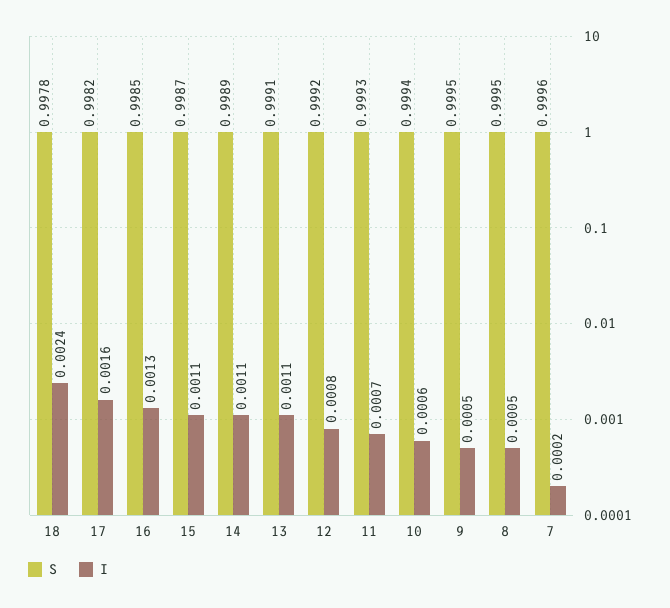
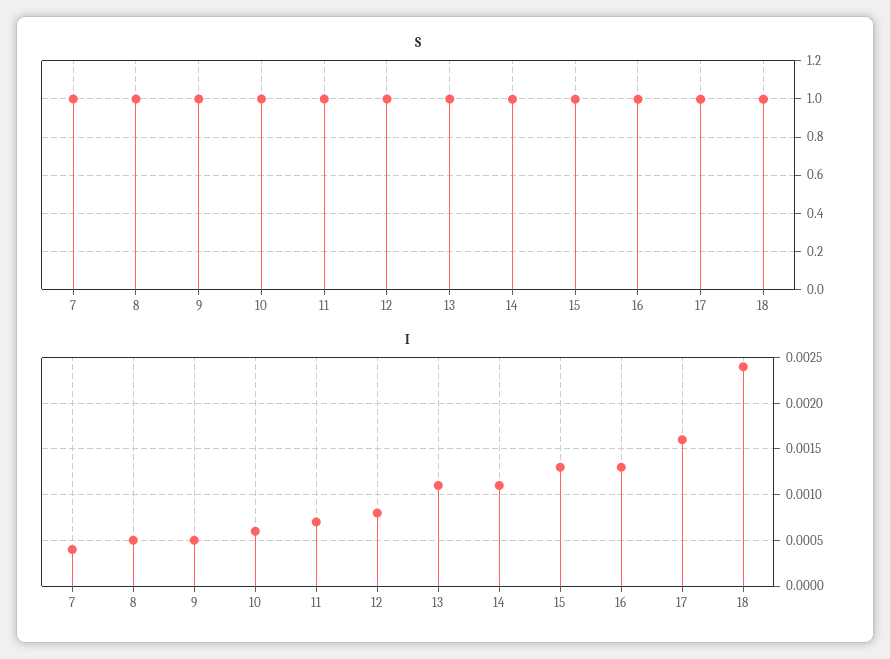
I, 15: 0.0011 -> 0.0013
I, 7: 0.0002 -> 0.0004

